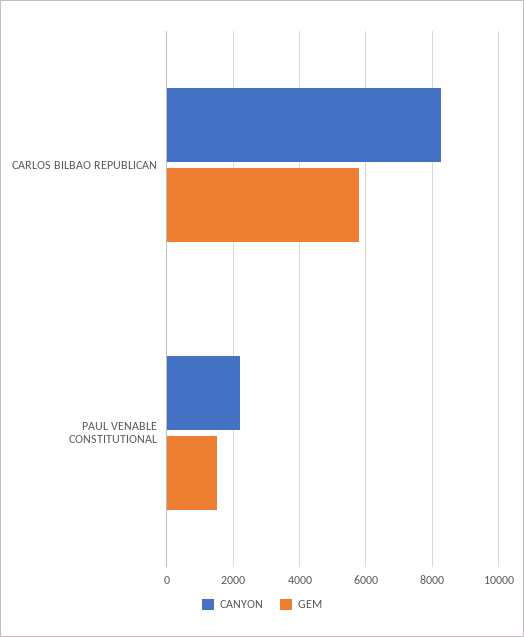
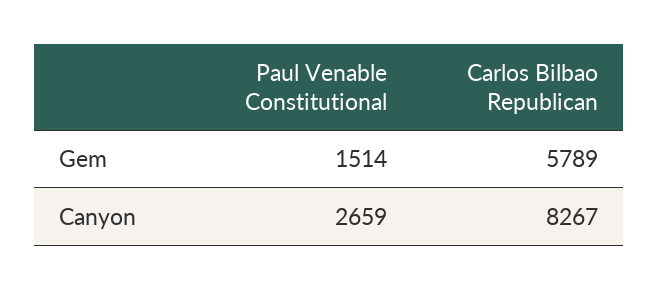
CANYON, PAUL VENABLE CONSTITUTIONAL: 2200 -> 2659

